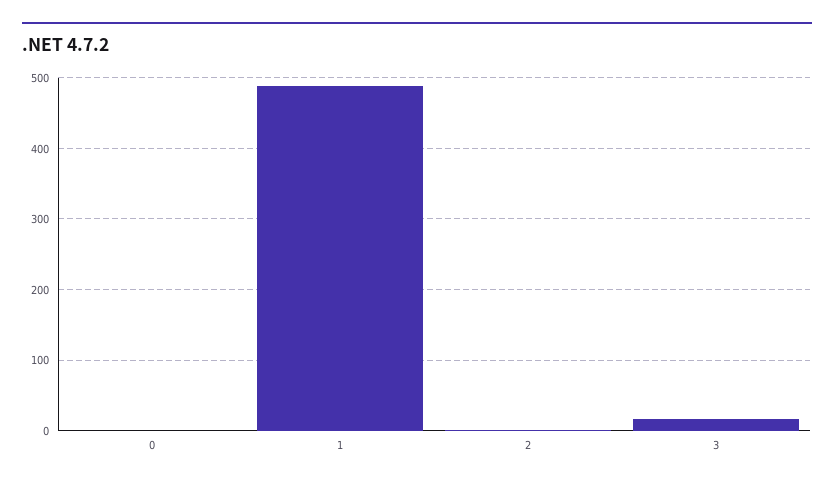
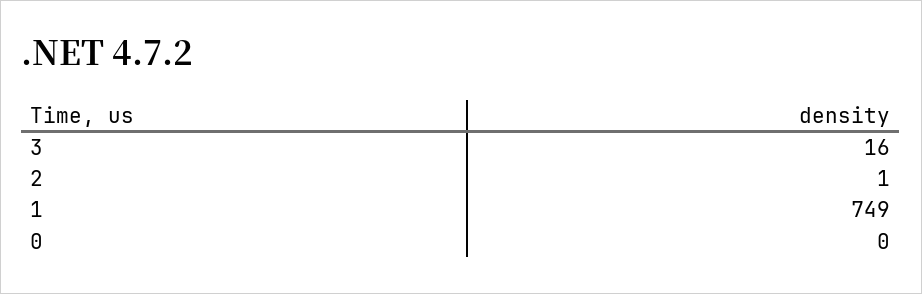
1: 490 -> 749

